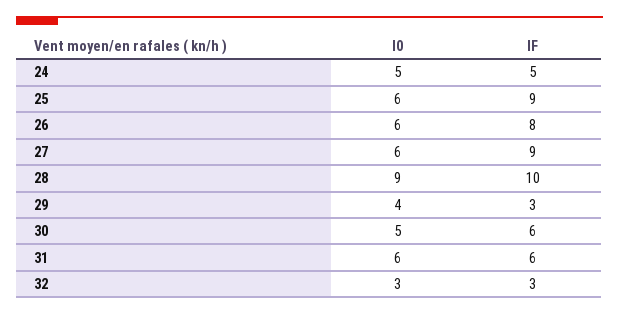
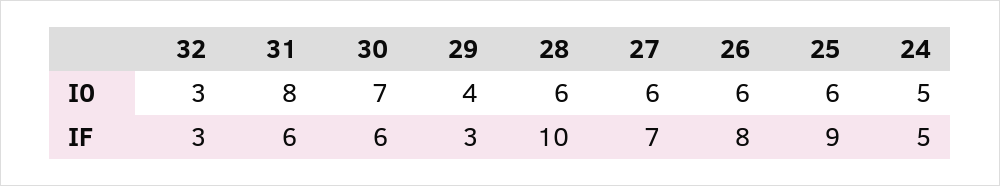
IF, 27: 9 -> 7
I0, 28: 9 -> 6
I0, 30: 5 -> 7
I0, 31: 6 -> 8

